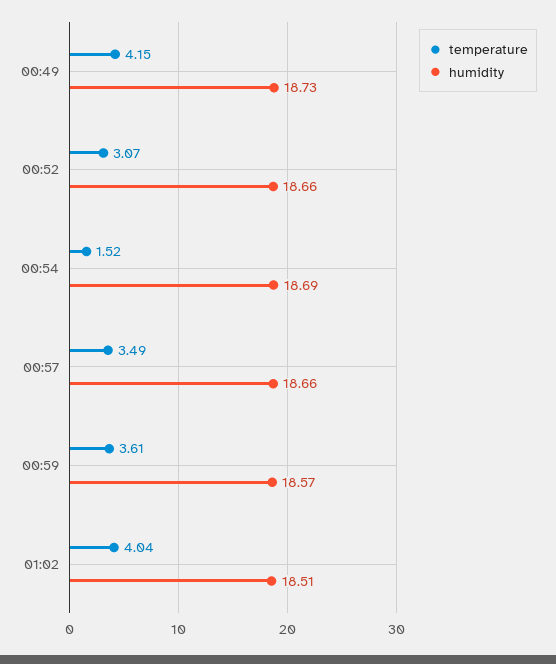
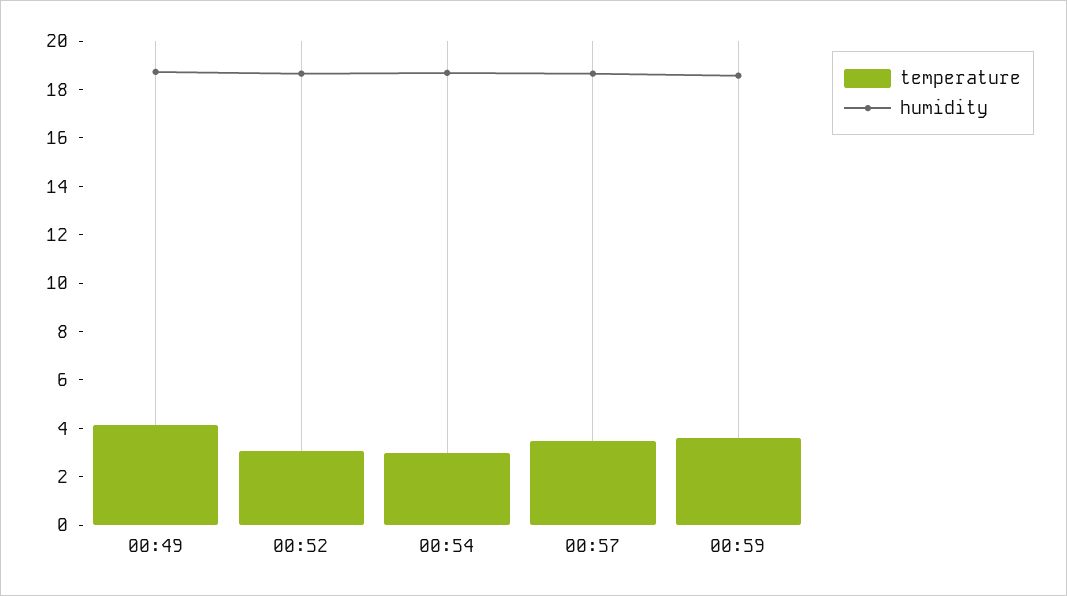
temperature, 00:54: 1.52 -> 3
temperature, 01:02: 4.04 -> none
humidity, 01:02: 18.51 -> none

